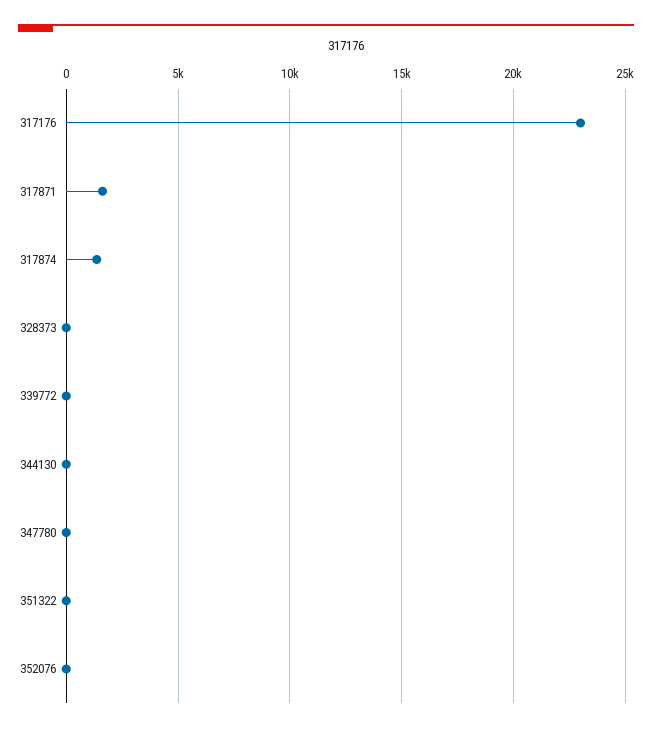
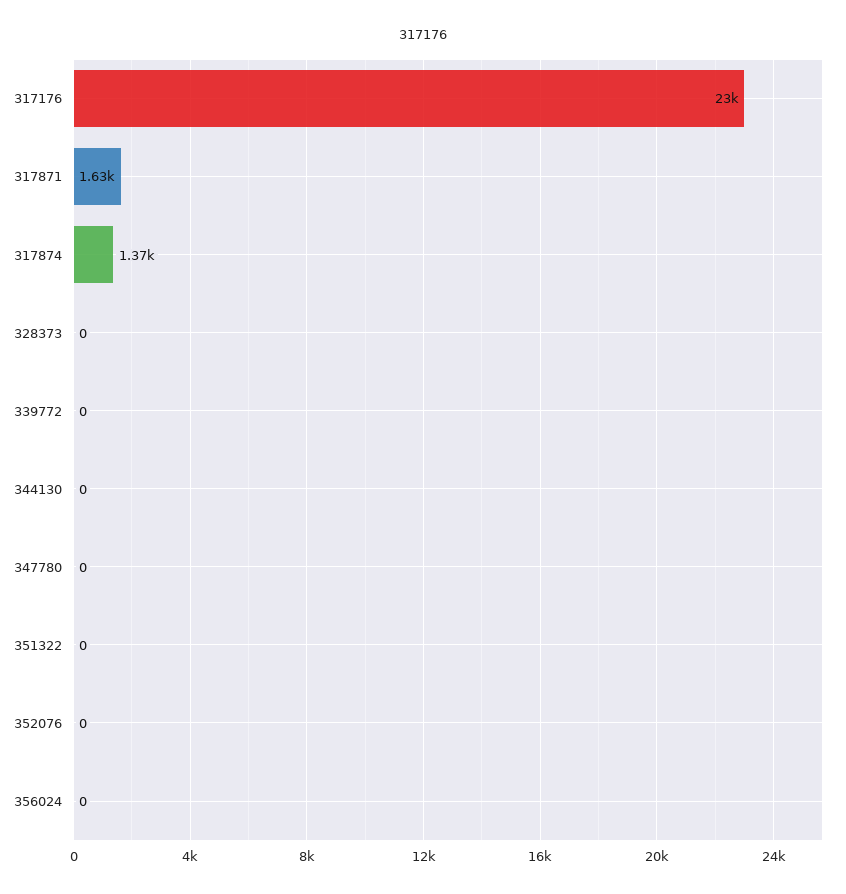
356024: none -> 0

